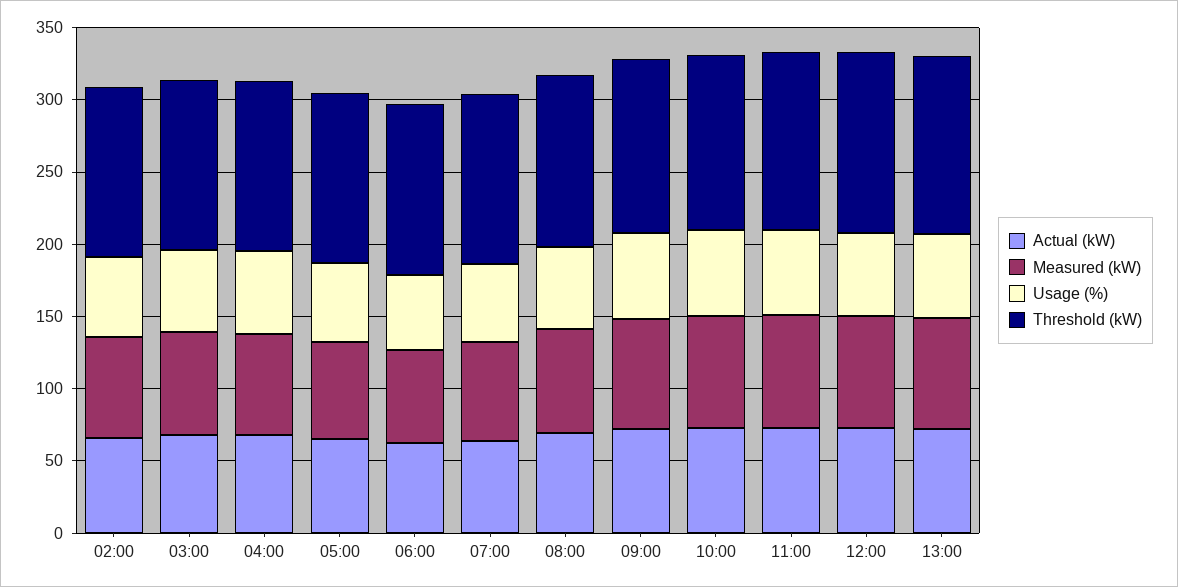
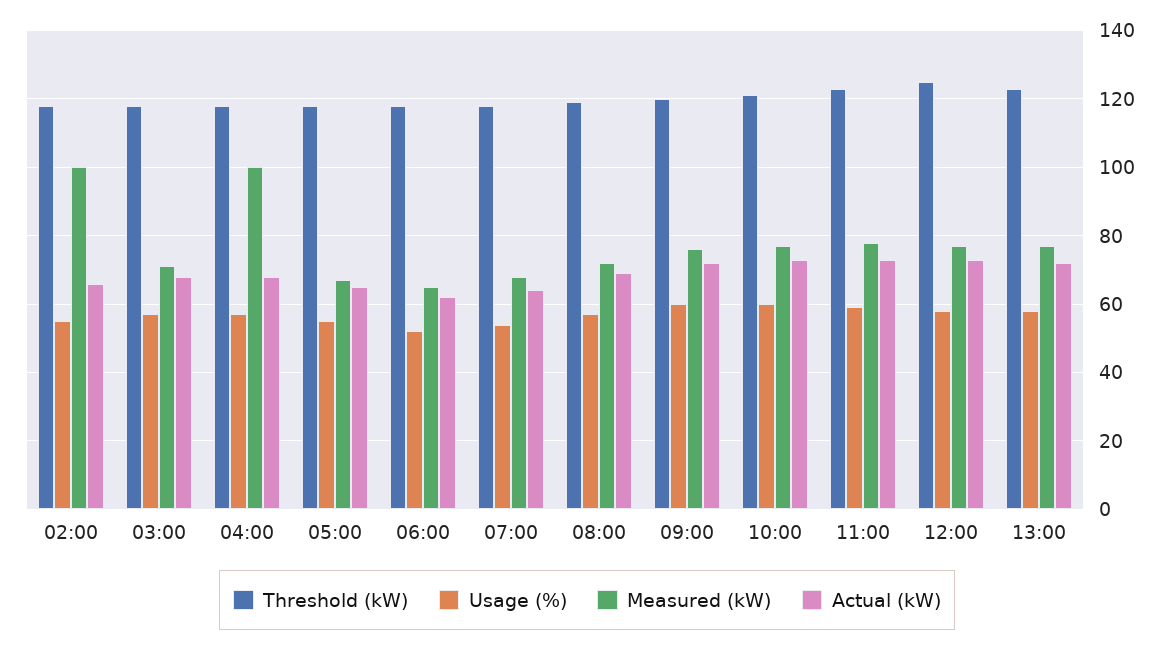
Measured (kW), 02:00: 70 -> 100
Measured (kW), 04:00: 70 -> 100

